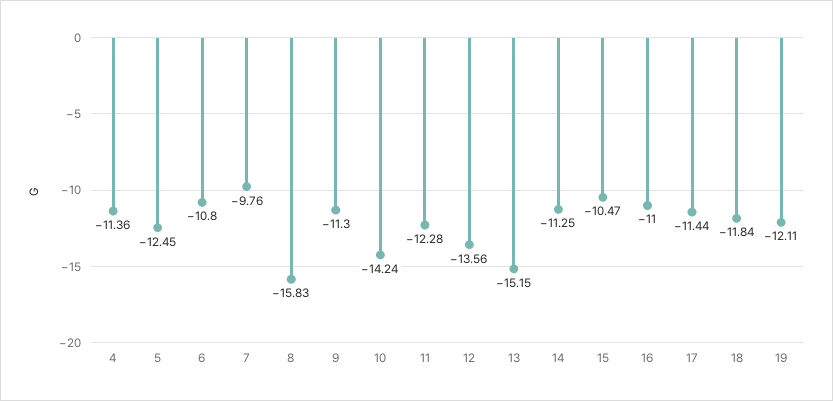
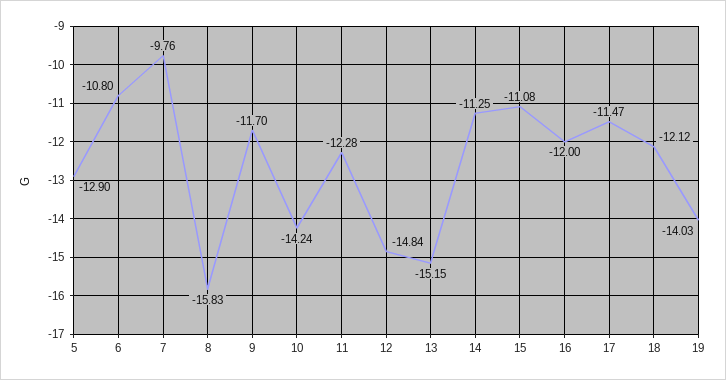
4: -11.36 -> none
5: -12.45 -> -12.9
9: -11.3 -> -11.7
12: -13.56 -> -14.84
15: -10.47 -> -11.08
16: -11 -> -12
17: -11.44 -> -11.47
18: -11.84 -> -12.12
19: -12.11 -> -14.03

